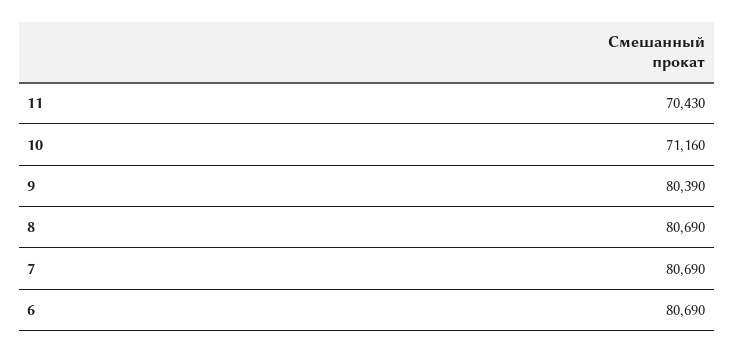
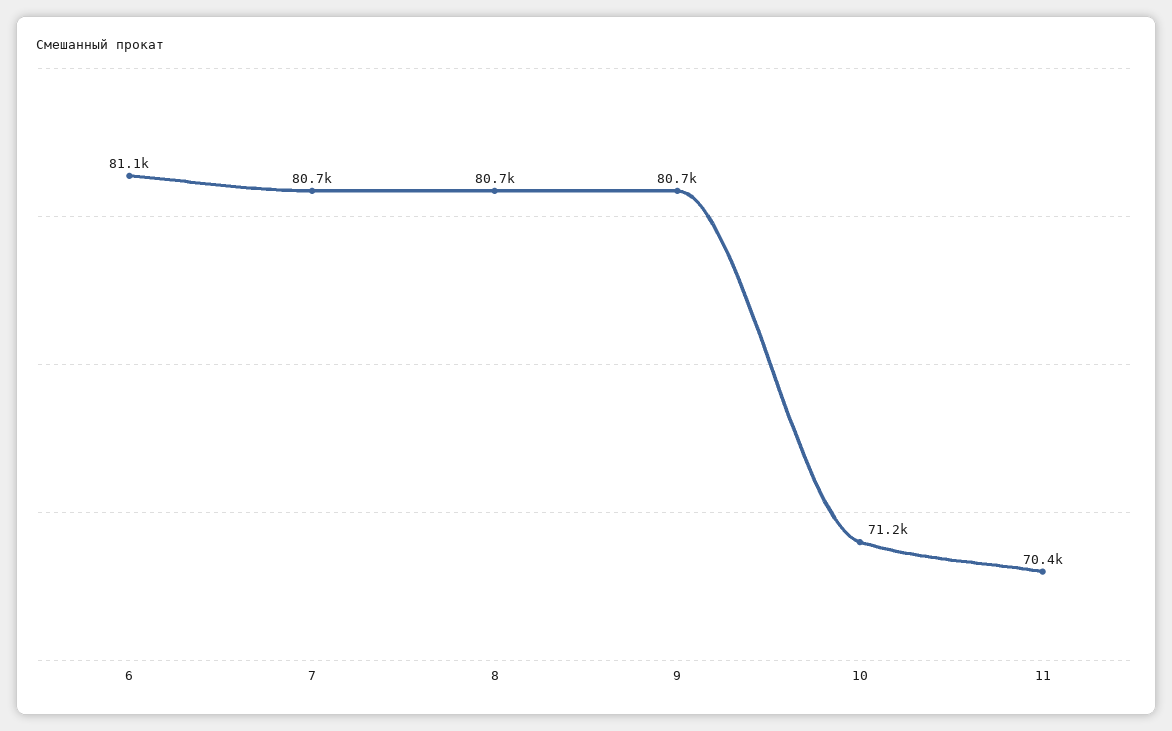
9: 80390 -> 80700
6: 80690 -> 81100

